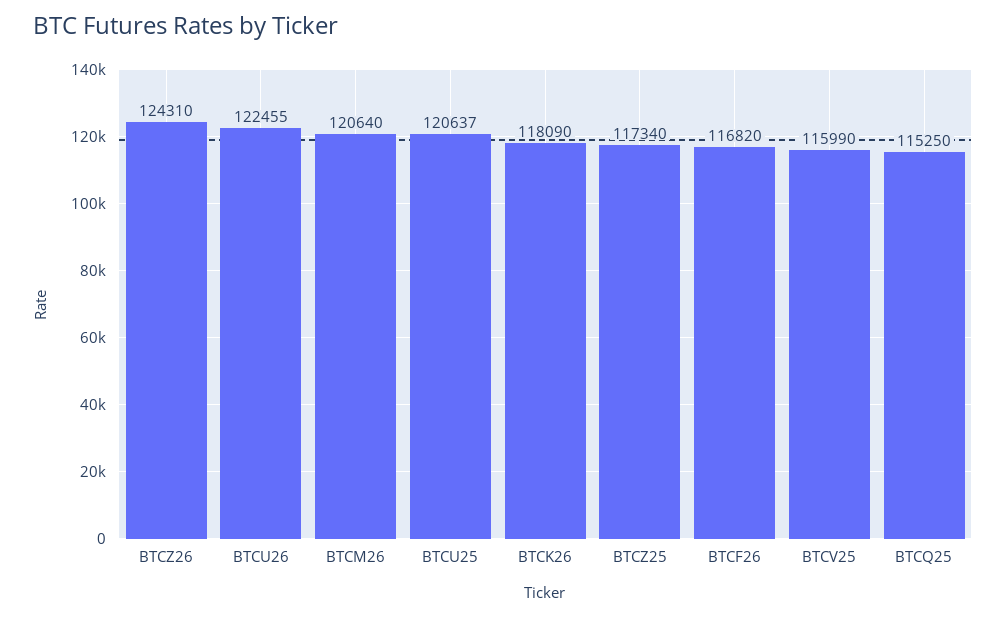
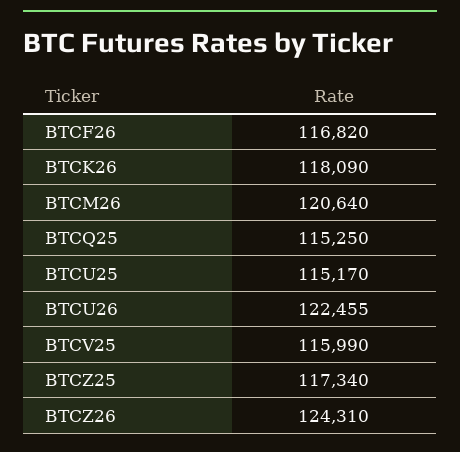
BTCU25: 120637 -> 115170

